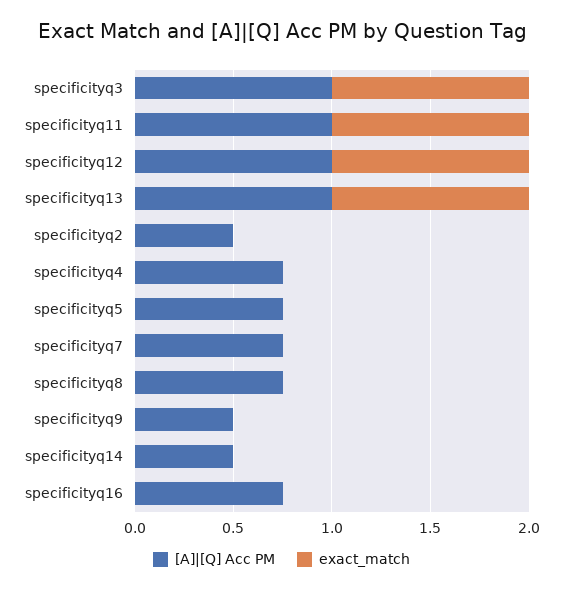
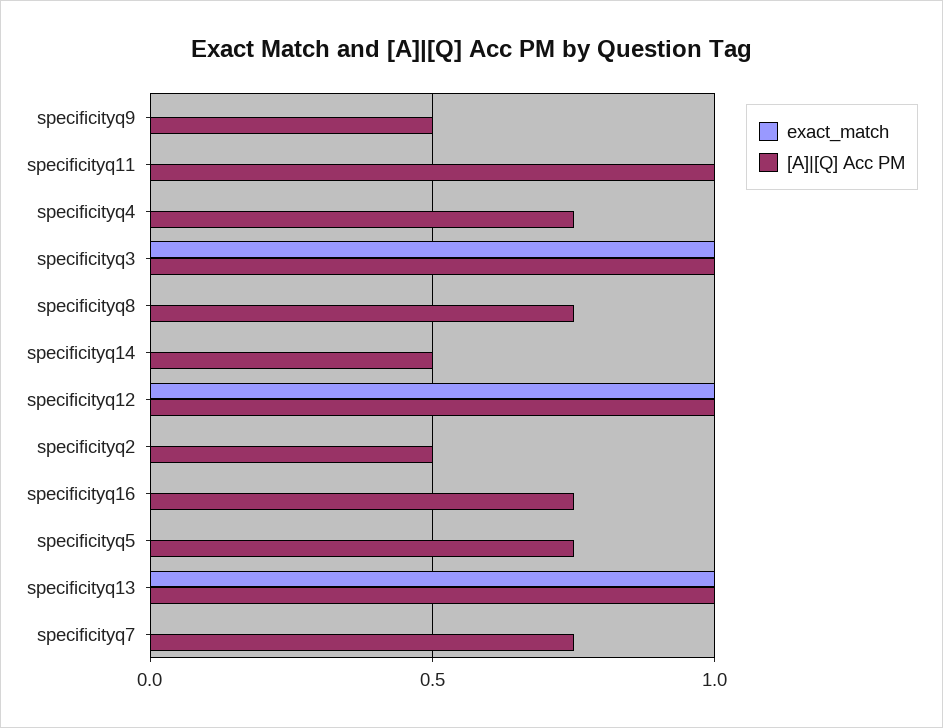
exact_match, specificityq11: 1 -> 0

